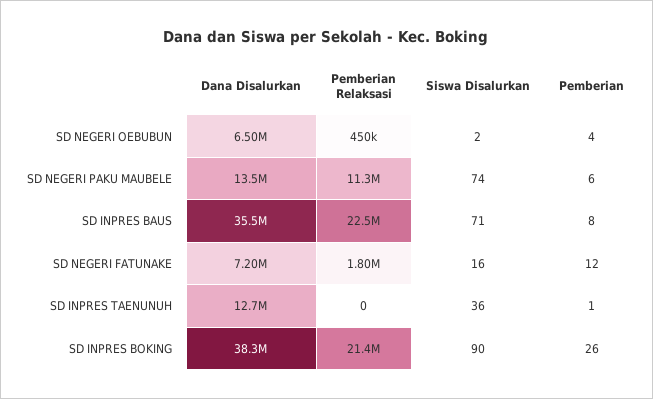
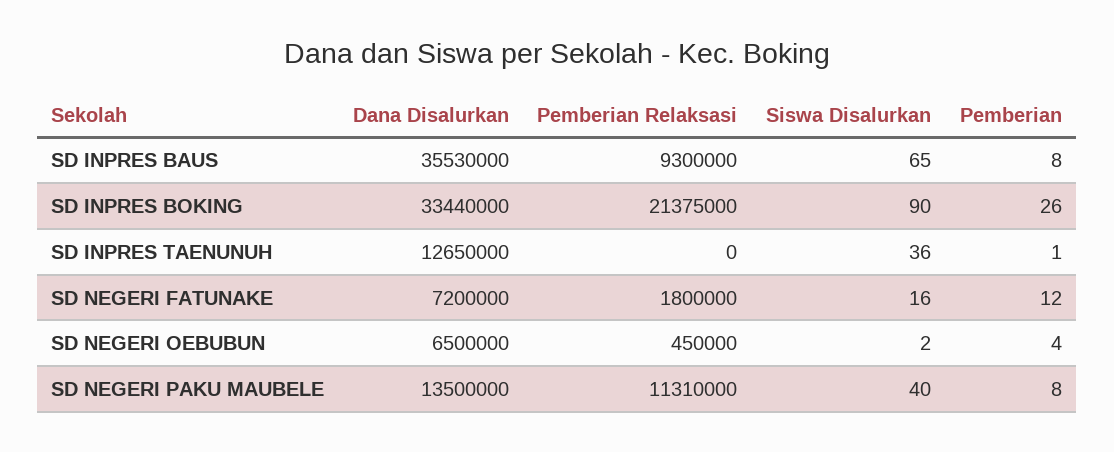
Siswa Disalurkan, SD NEGERI PAKU MAUBELE: 74 -> 40
Pemberian, SD NEGERI PAKU MAUBELE: 6 -> 8
Pemberian Relaksasi, SD INPRES BAUS: 22500000 -> 9300000
Siswa Disalurkan, SD INPRES BAUS: 71 -> 65
Dana Disalurkan, SD INPRES BOKING: 38300000 -> 33440000

